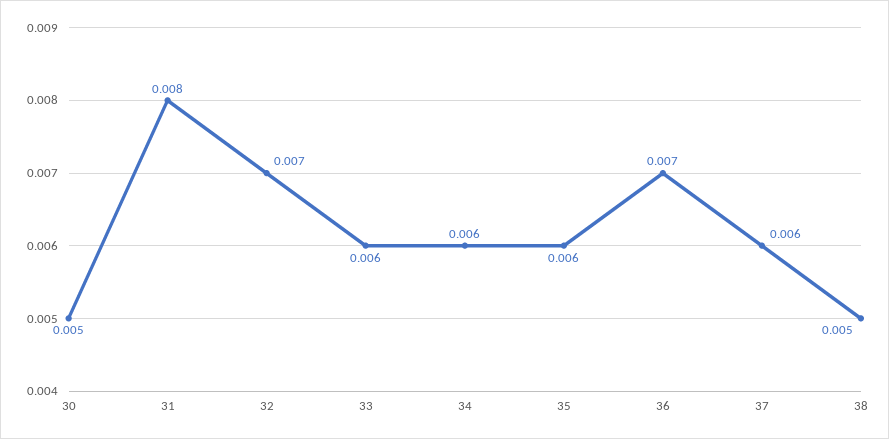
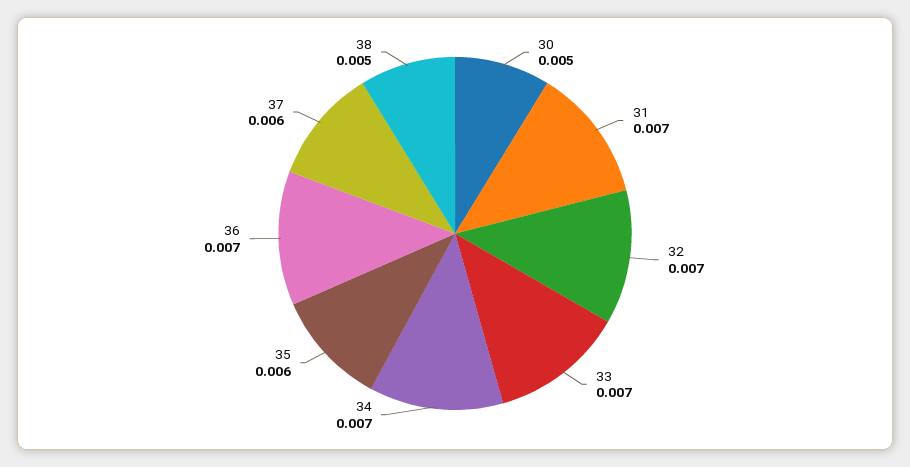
31: 0.008 -> 0.007
33: 0.006 -> 0.007
34: 0.006 -> 0.007

